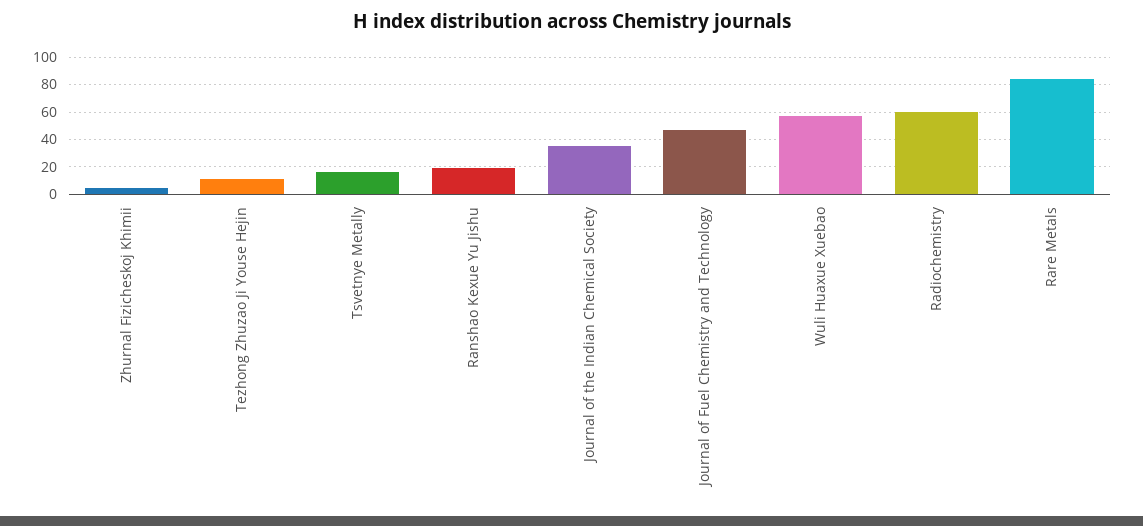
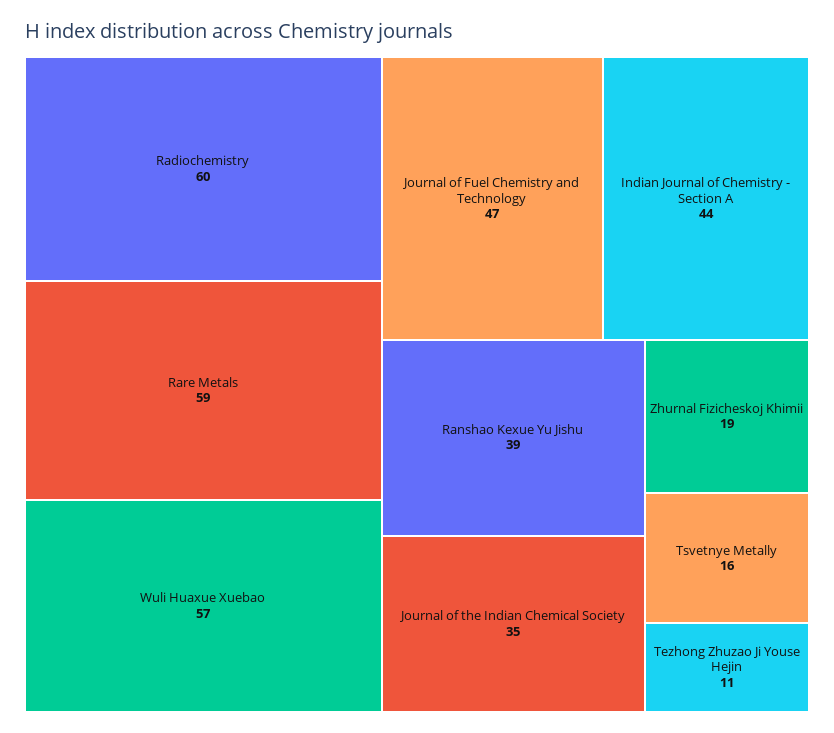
Zhurnal Fizicheskoj Khimii: 5 -> 19
Ranshao Kexue Yu Jishu: 20 -> 39
Rare Metals: 85 -> 59
Indian Journal of Chemistry - Section A: none -> 44

